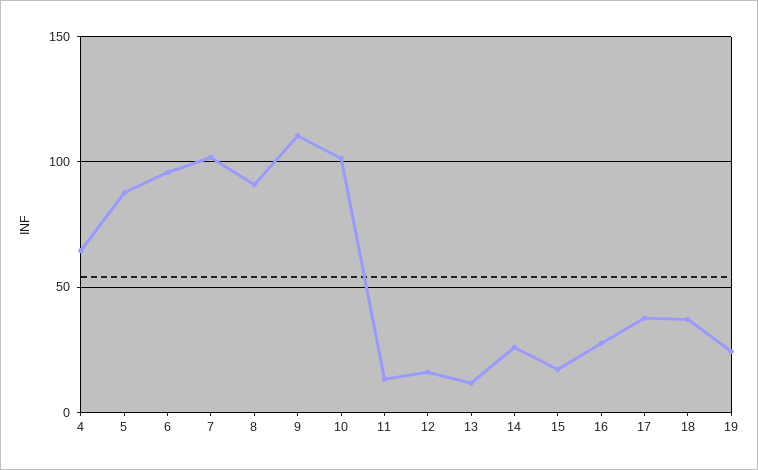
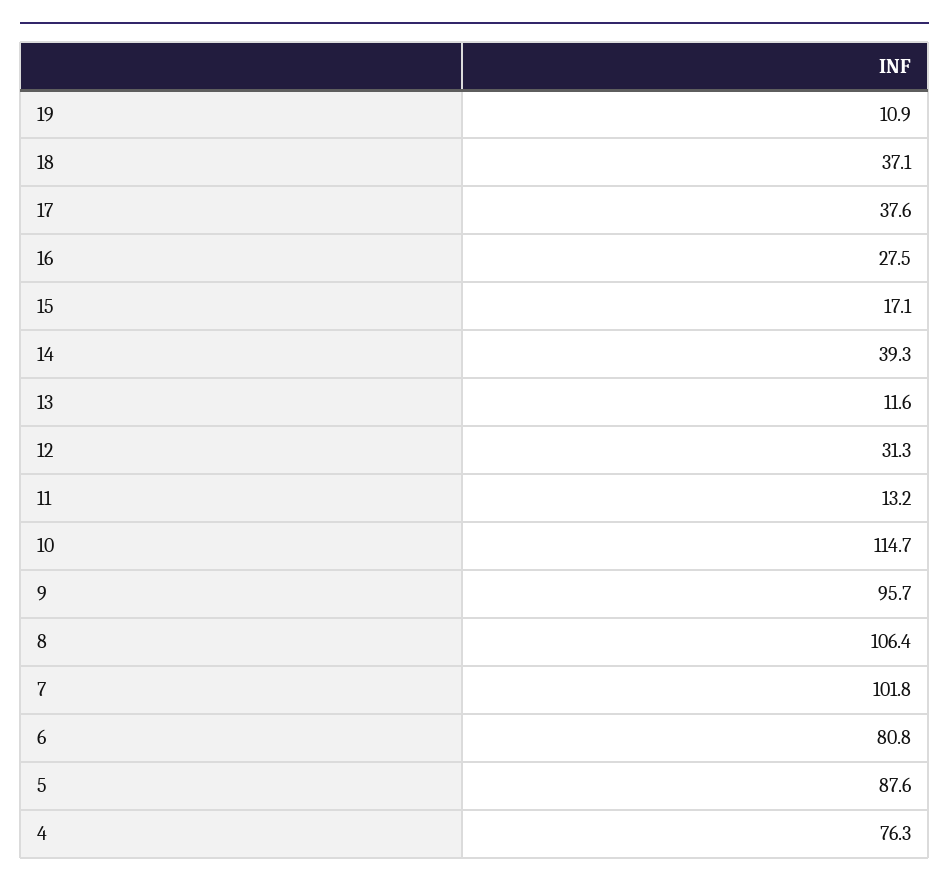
4: 65 -> 76.3
6: 95 -> 80.8
8: 90 -> 106.4
9: 110 -> 95.7
10: 100 -> 114.7
12: 15 -> 31.3
14: 25 -> 39.3
19: 25 -> 10.9

